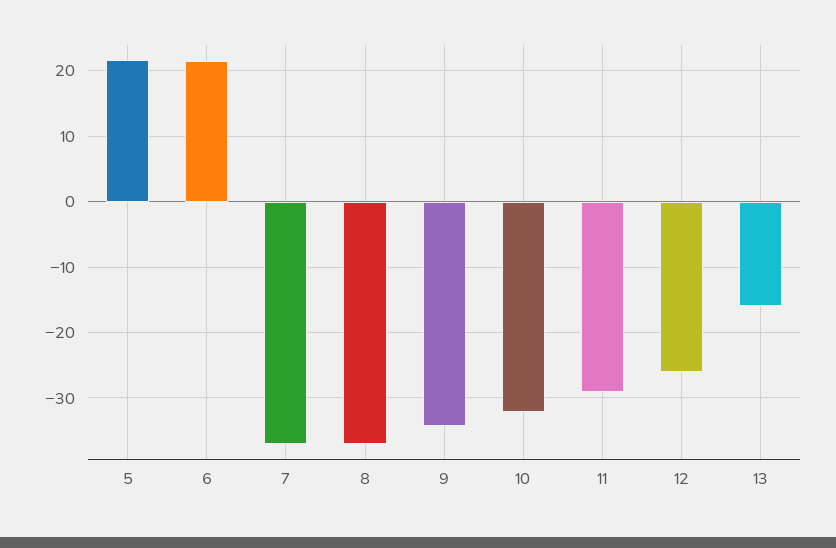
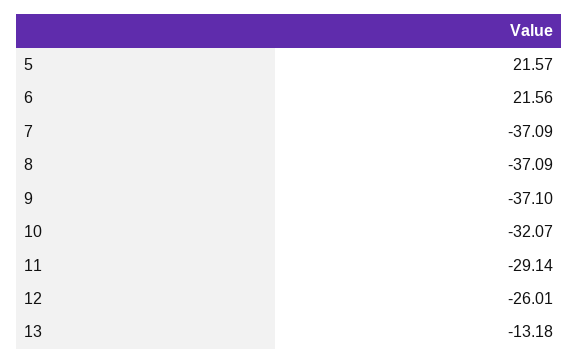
9: -34 -> -37.1
13: -16 -> -13.18

